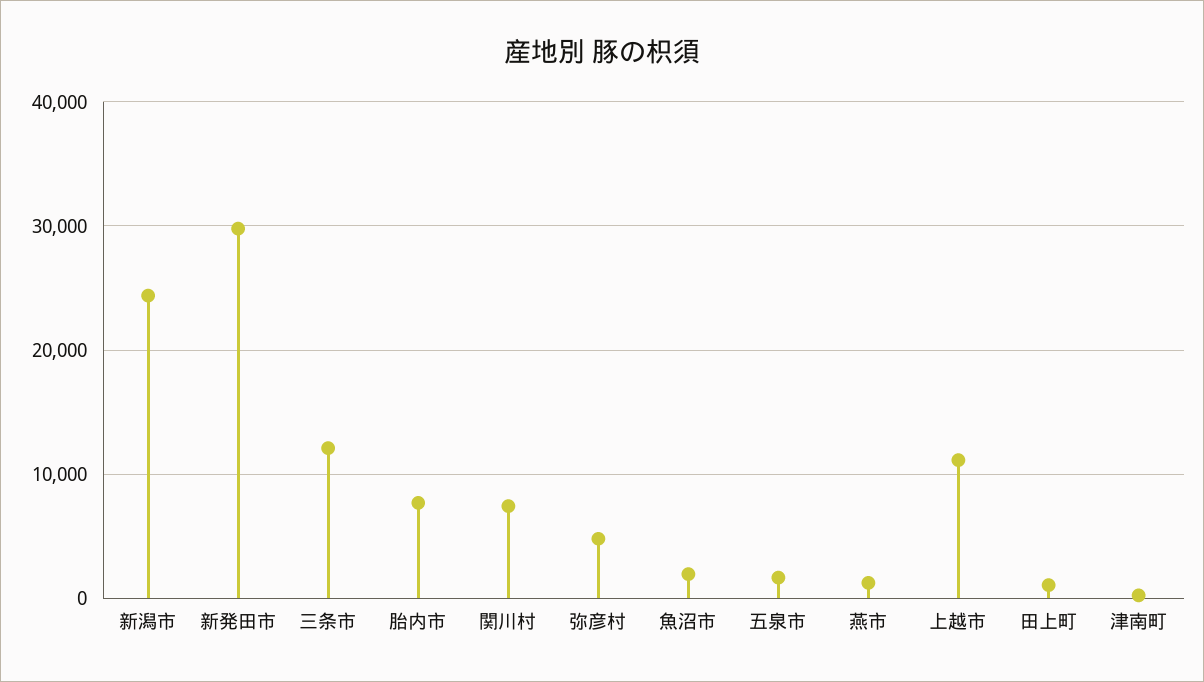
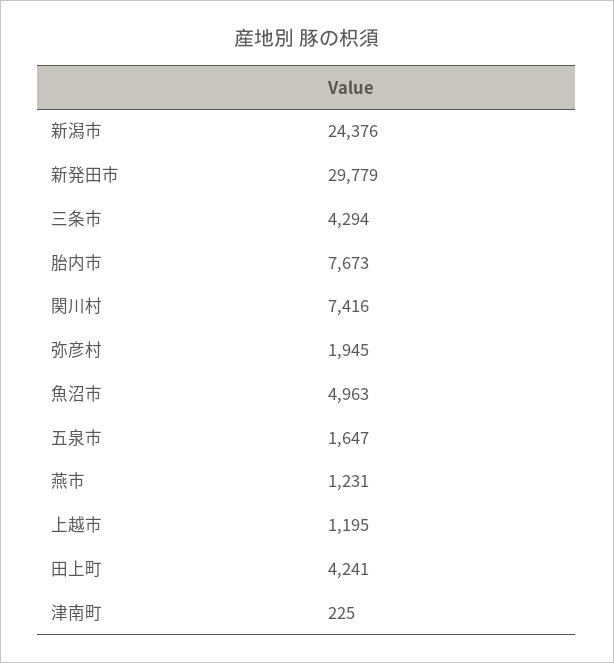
三条市: 12000 -> 4294
弥彦村: 5000 -> 1945
魚沼市: 2000 -> 4963
上越市: 11000 -> 1195
田上町: 1000 -> 4241

